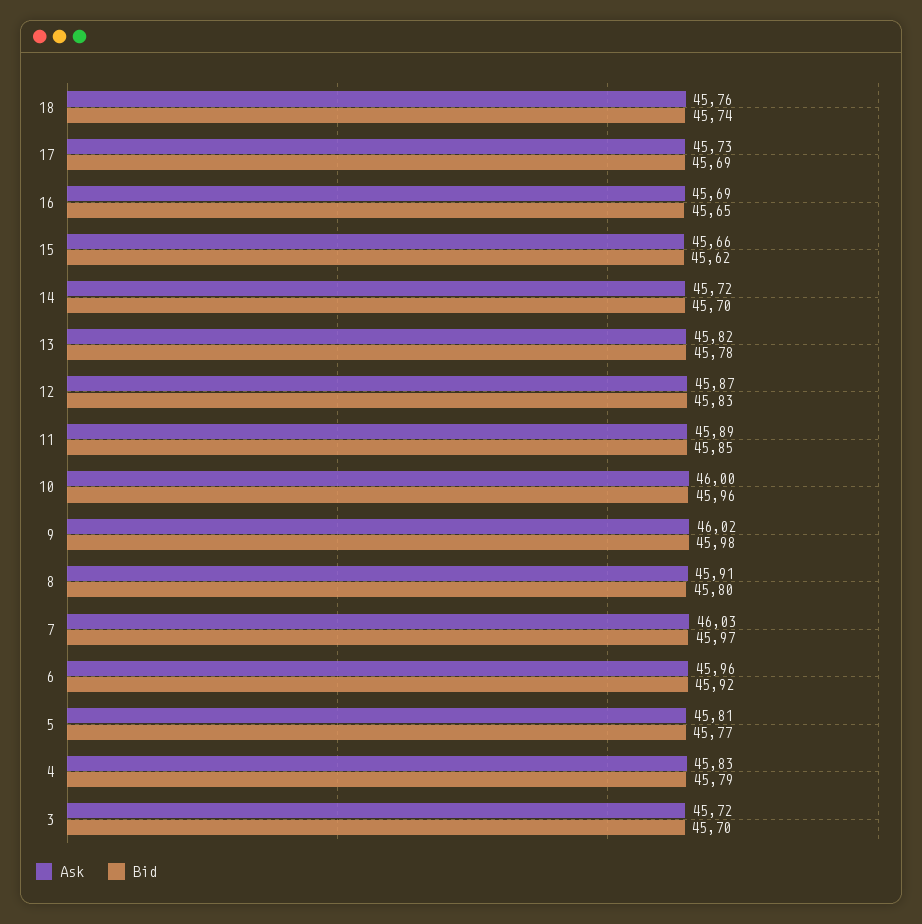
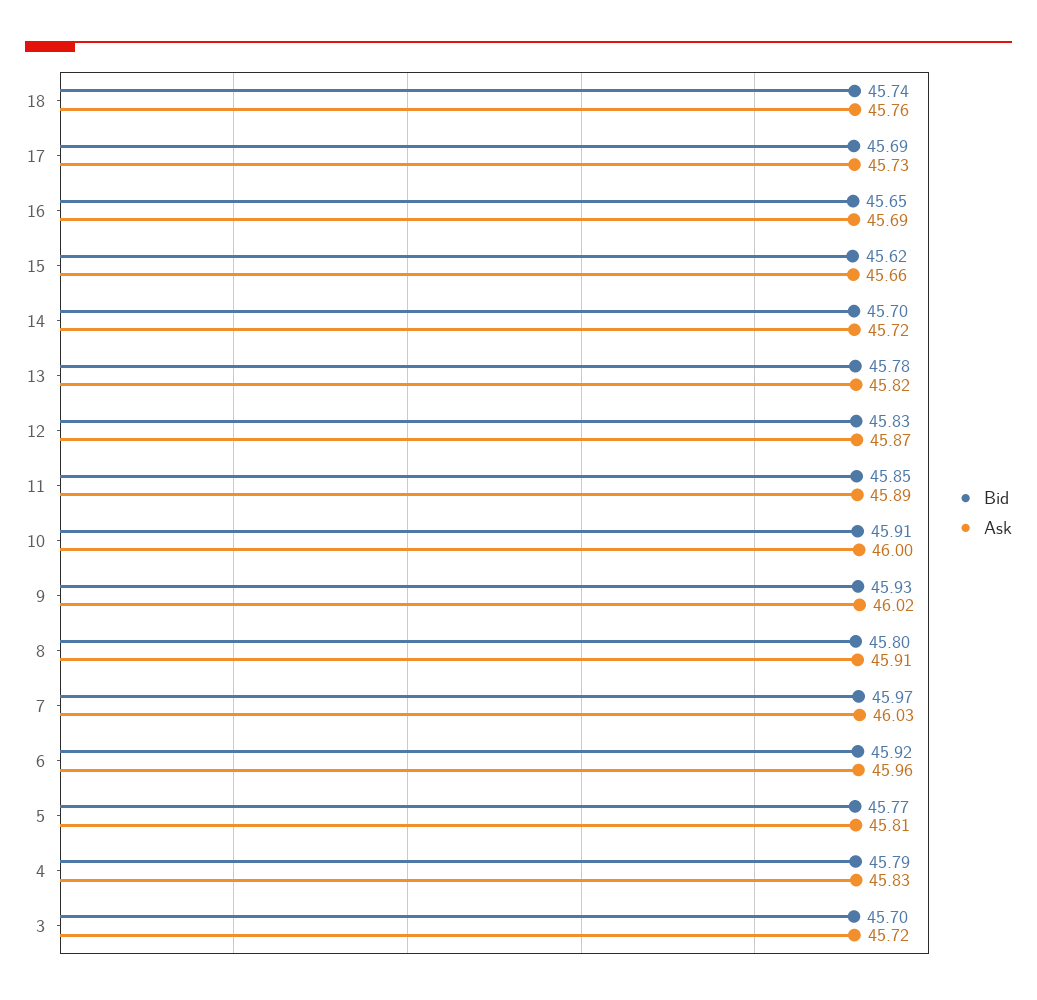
Bid, 10: 45.96 -> 45.91
Bid, 9: 45.98 -> 45.93

